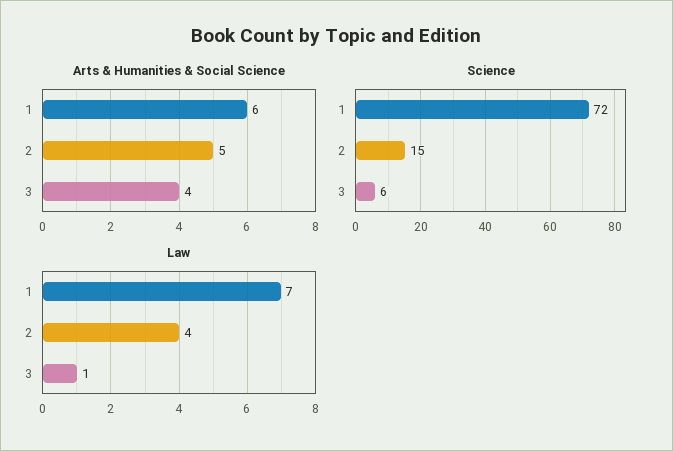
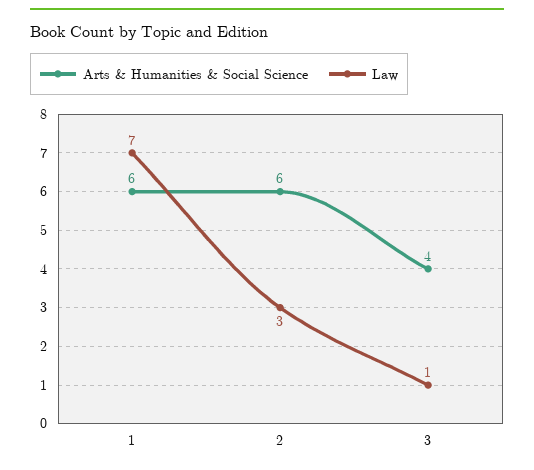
Arts & Humanities & Social Science, 2: 5 -> 6
Science, 1: 72 -> none
Science, 2: 15 -> none
Science, 3: 6 -> none
Law, 2: 4 -> 3

